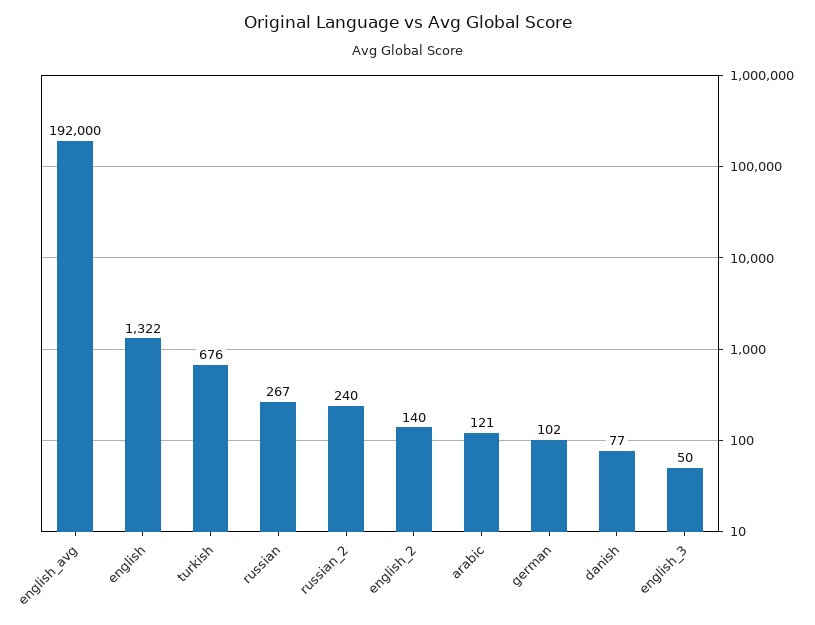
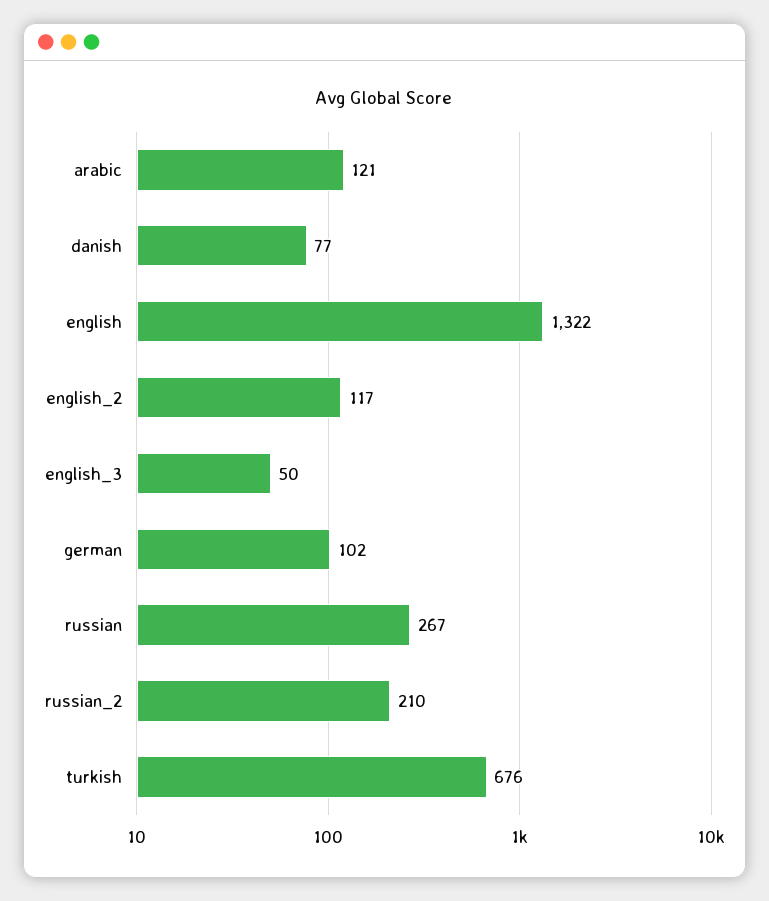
english_avg: 192000 -> none
russian_2: 240 -> 210
english_2: 140 -> 117

